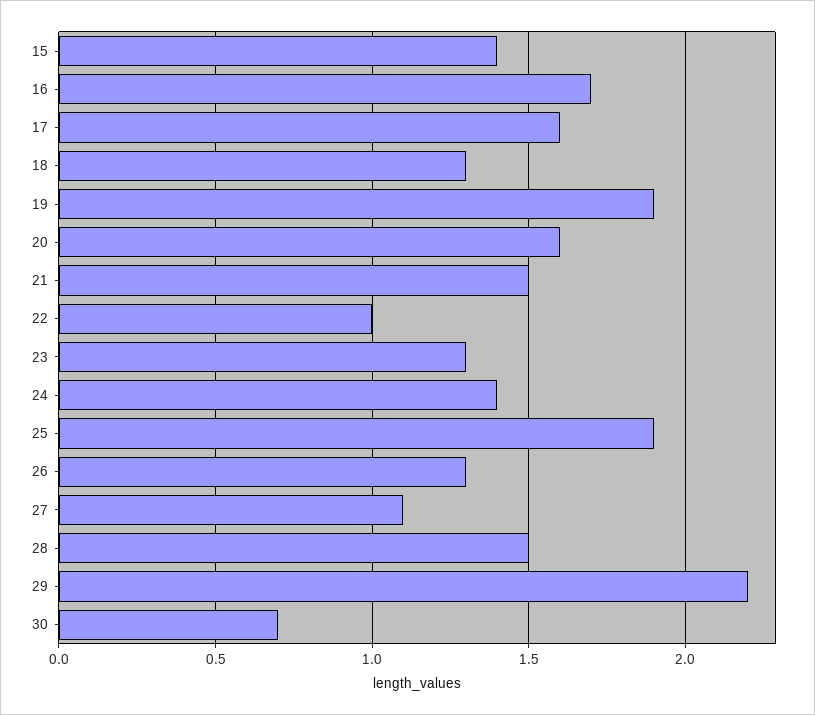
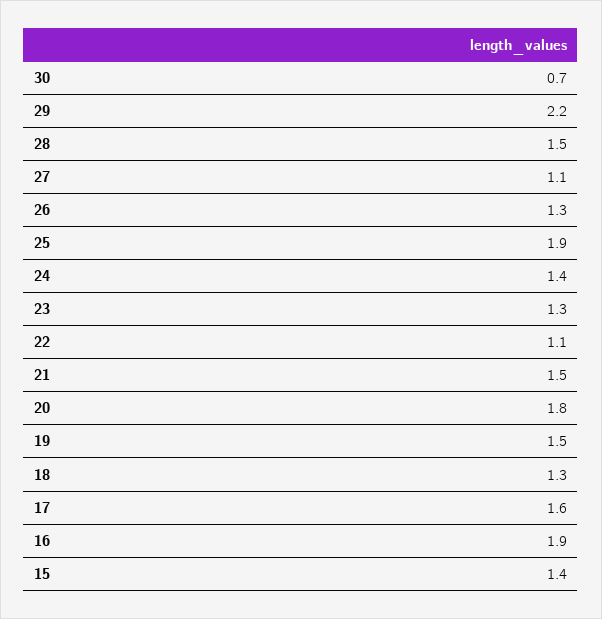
16: 1.7 -> 1.9
19: 1.9 -> 1.5
20: 1.6 -> 1.8
22: 1 -> 1.1

